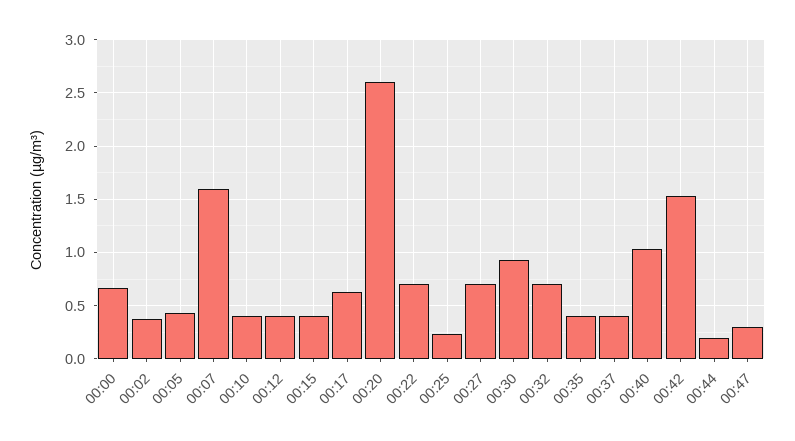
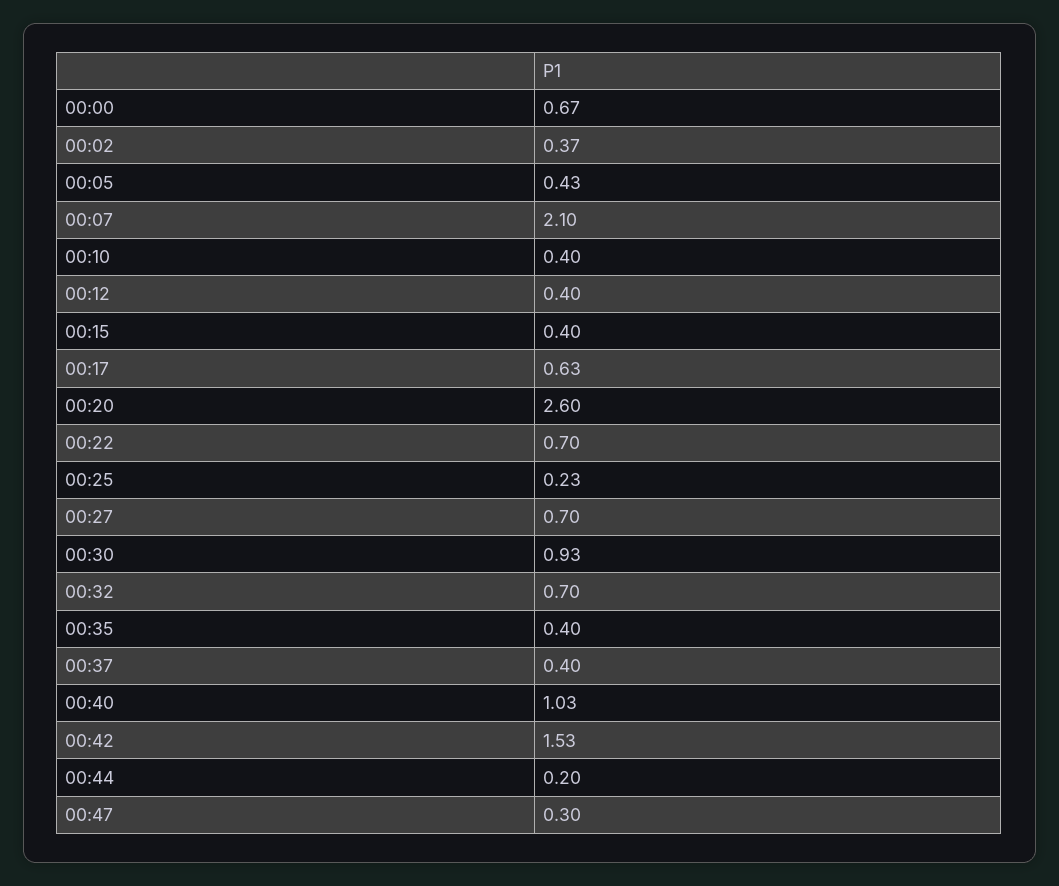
00:07: 1.6 -> 2.1

